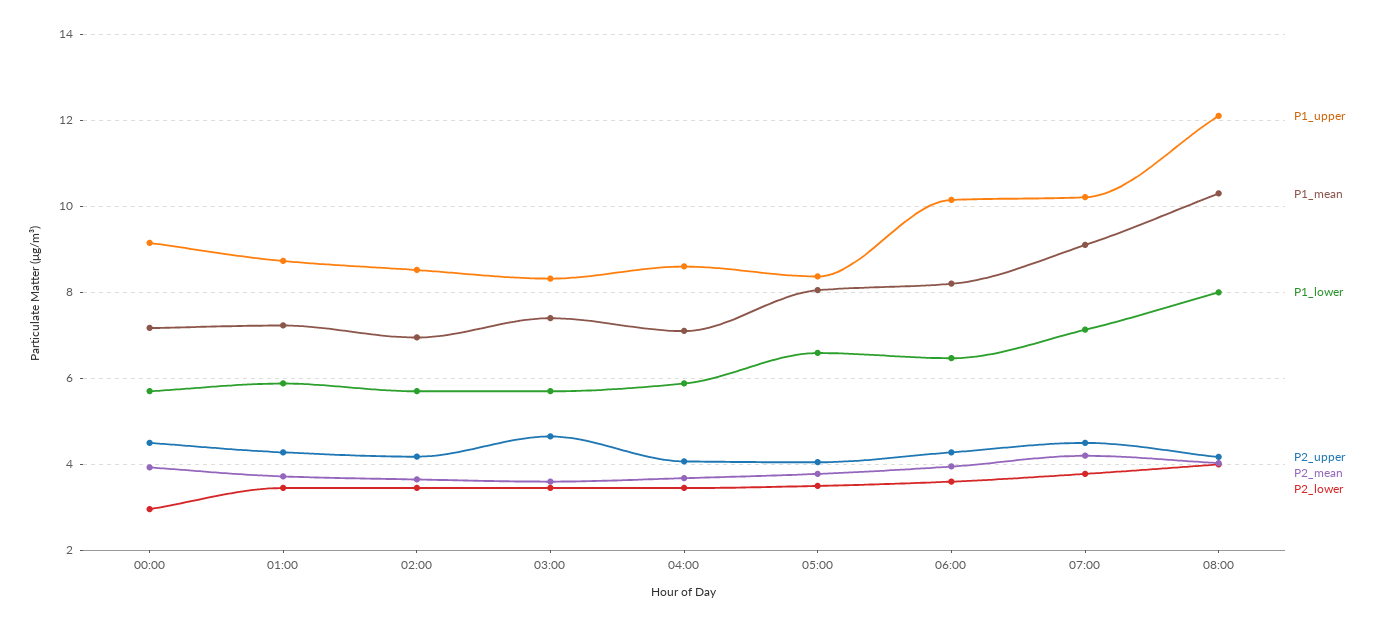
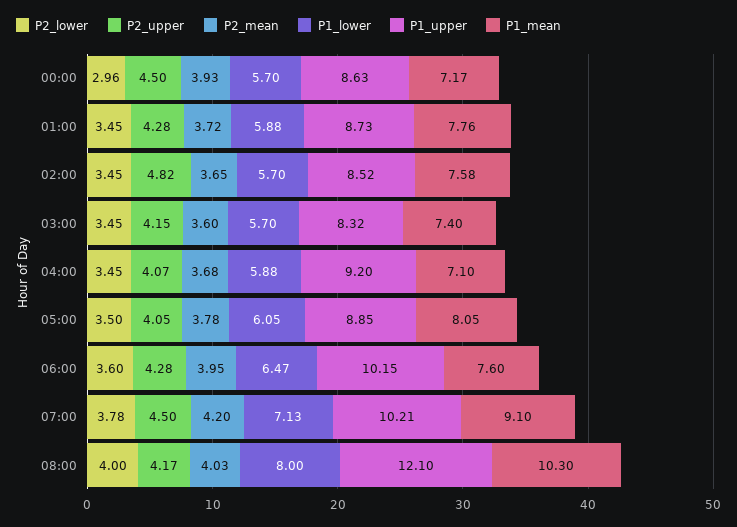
P1_upper, 00:00: 9.2 -> 8.63
P1_mean, 01:00: 7.2 -> 7.76
P1_mean, 02:00: 7 -> 7.58
P2_upper, 02:00: 4.2 -> 4.82
P2_upper, 03:00: 4.6 -> 4.15
P1_upper, 04:00: 8.6 -> 9.2
P1_upper, 05:00: 8.4 -> 8.85
P1_lower, 05:00: 6.6 -> 6.05
P1_mean, 06:00: 8.2 -> 7.6

